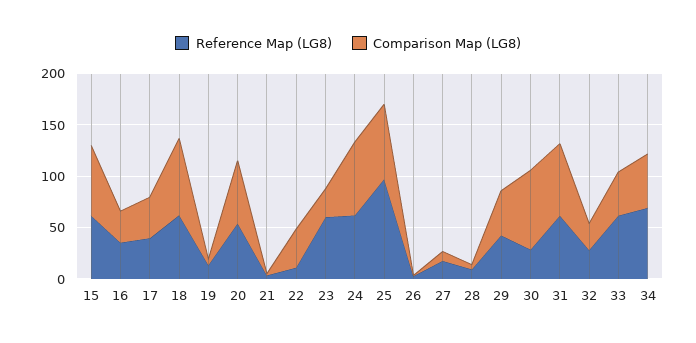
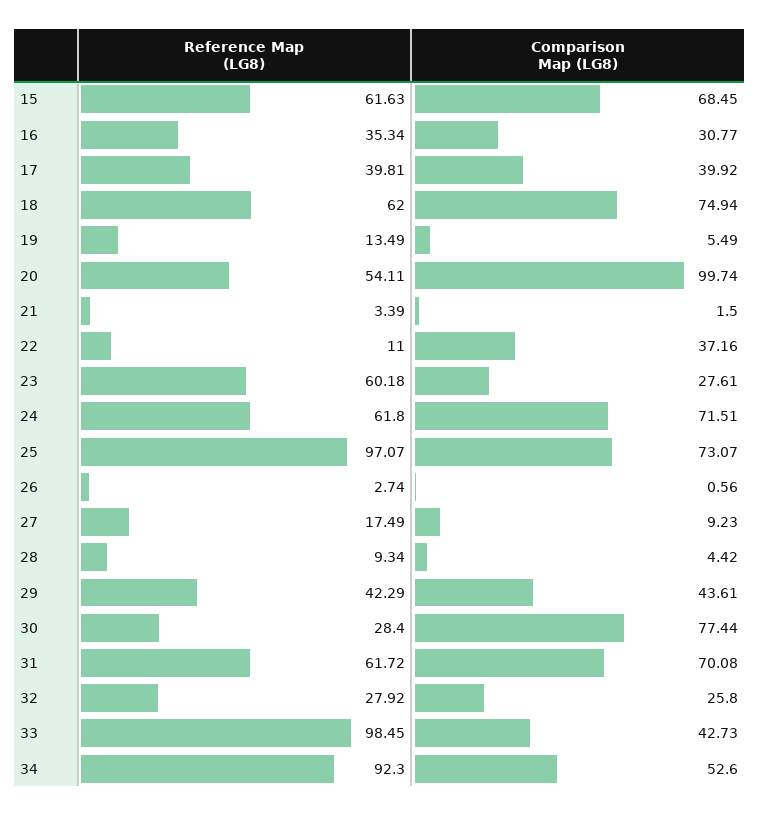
Comparison Map (LG8), 20: 60 -> 99.74
Reference Map (LG8), 33: 60 -> 98.45
Reference Map (LG8), 34: 70 -> 92.3

